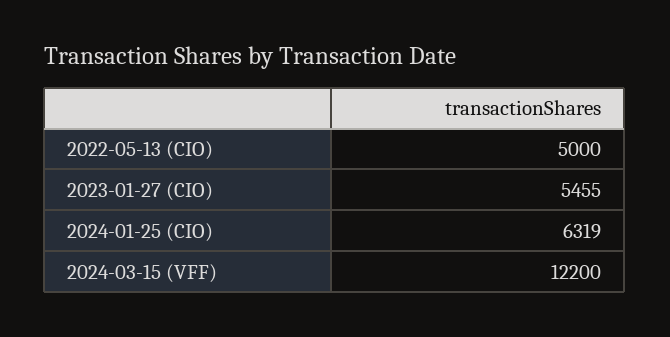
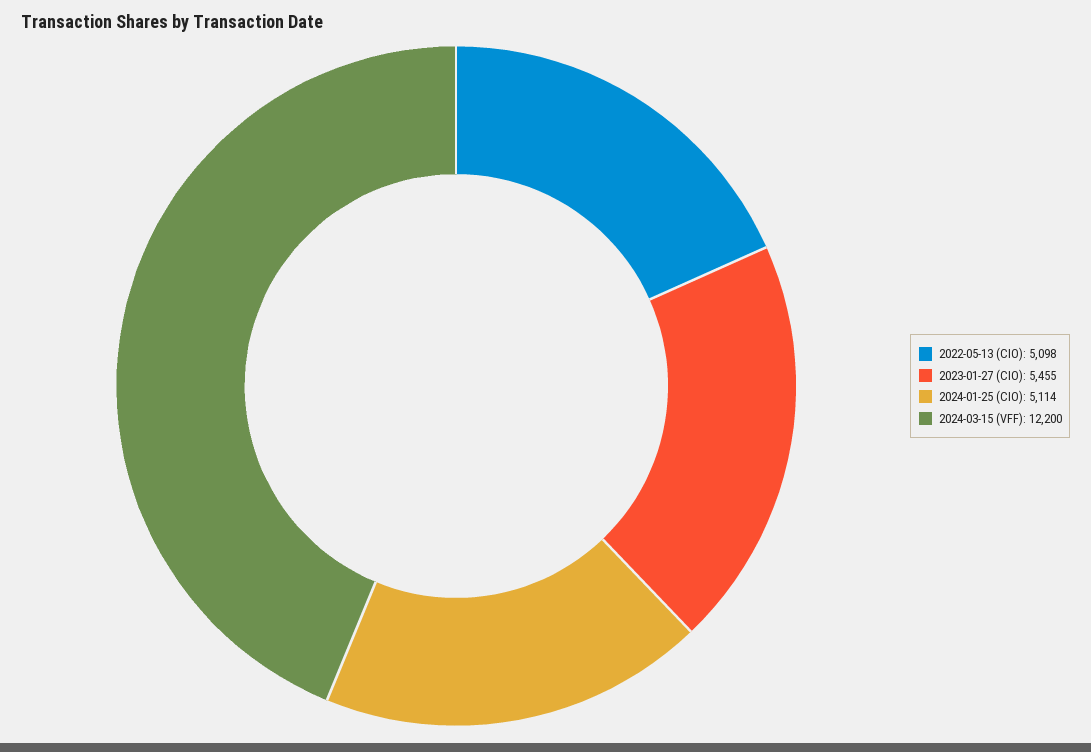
2022-05-13 (CIO): 5000 -> 5098
2024-01-25 (CIO): 6319 -> 5114

